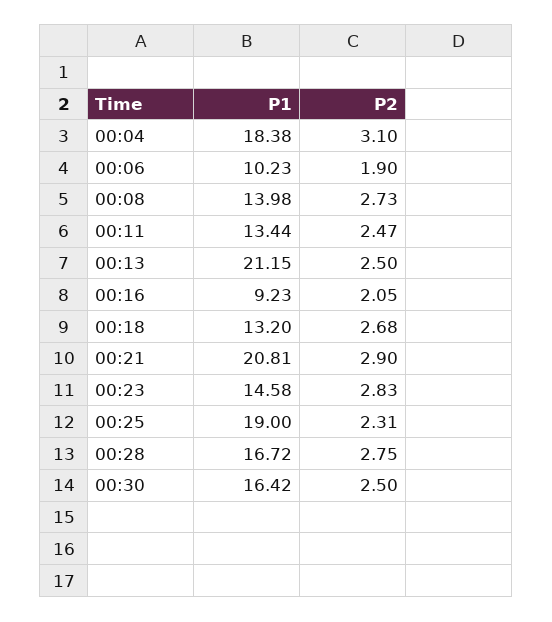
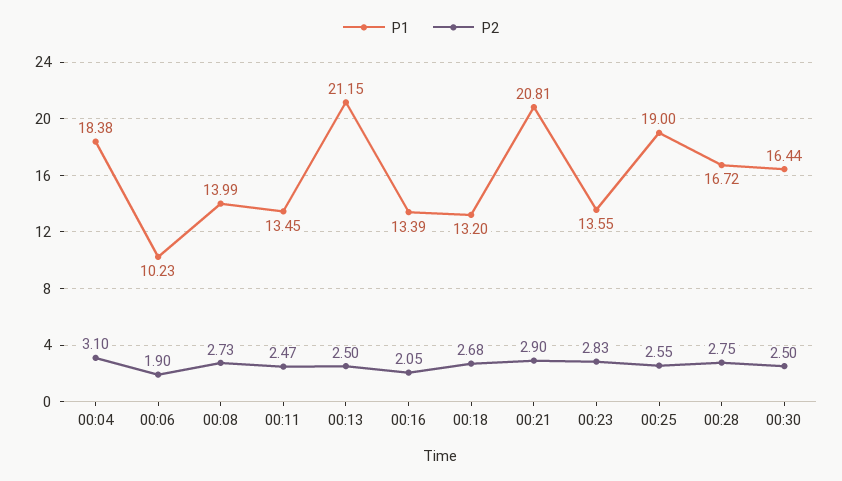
P1, 00:08: 13.98 -> 13.99
P1, 00:11: 13.44 -> 13.45
P1, 00:16: 9.23 -> 13.39
P1, 00:23: 14.58 -> 13.55
P2, 00:25: 2.31 -> 2.55
P1, 00:30: 16.42 -> 16.44

